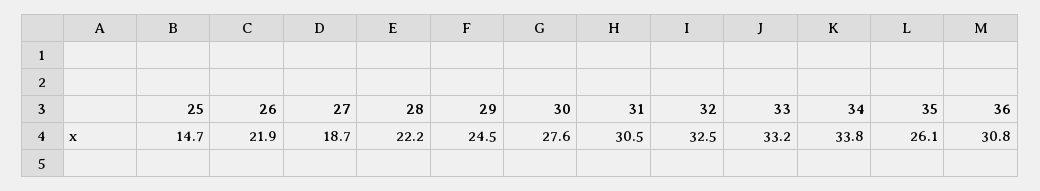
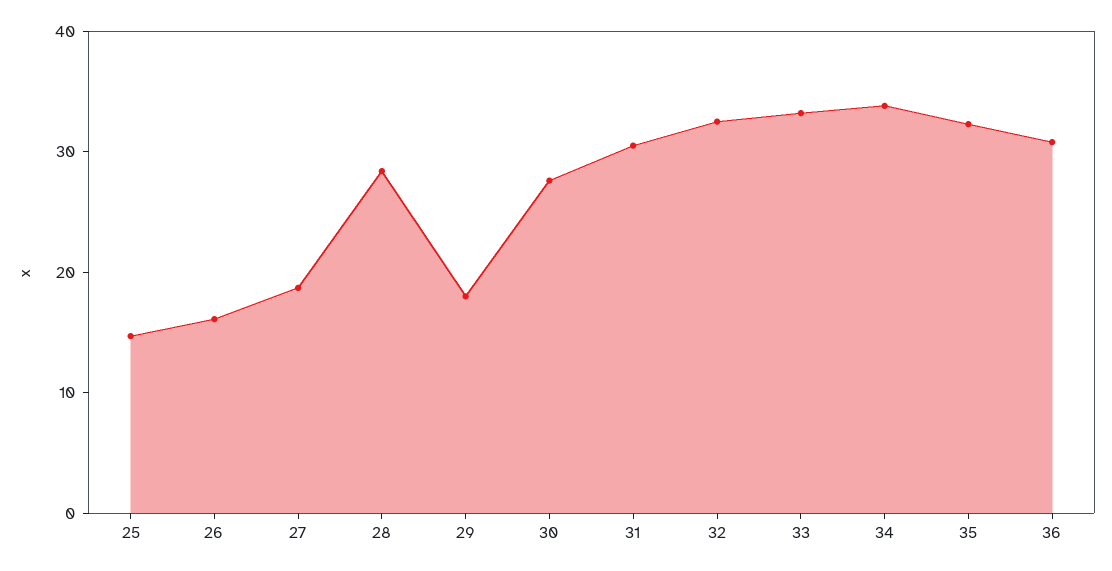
26: 21.9 -> 16
28: 22.2 -> 28
29: 24.5 -> 18
35: 26.1 -> 32

